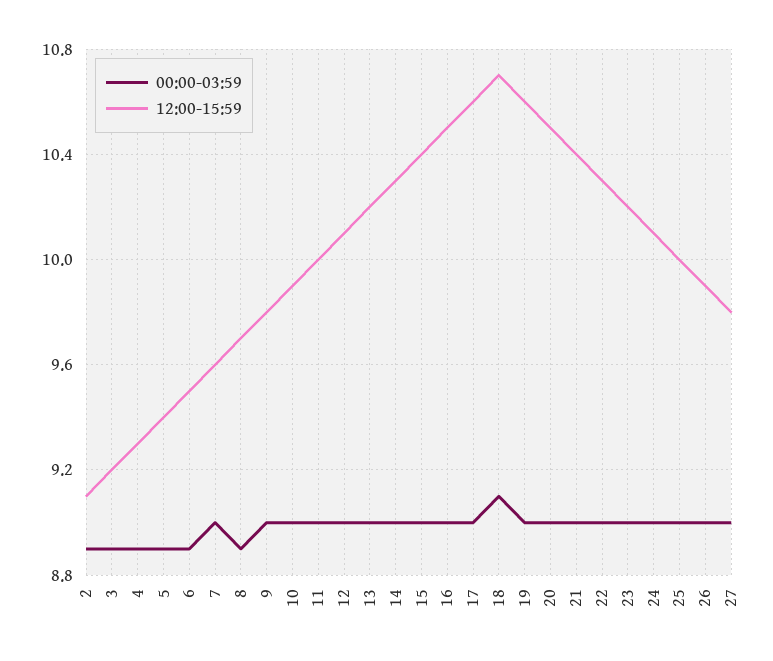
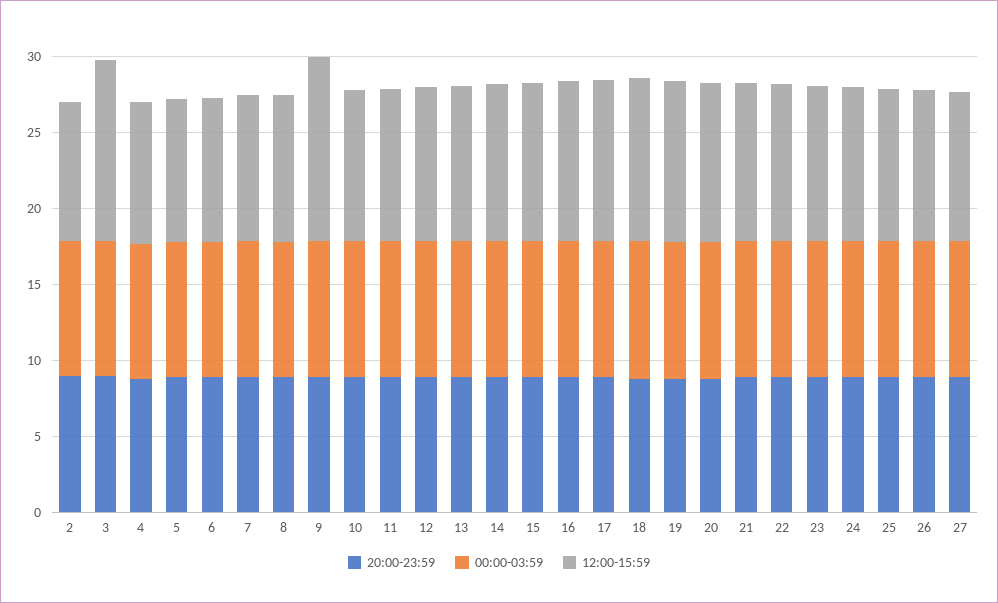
12:00-15:59, 3: 9.2 -> 12
12:00-15:59, 9: 9.8 -> 12
20:00-23:59, 2: none -> 9
20:00-23:59, 3: none -> 9
20:00-23:59, 4: none -> 9
20:00-23:59, 5: none -> 9
20:00-23:59, 6: none -> 9
20:00-23:59, 7: none -> 9
20:00-23:59, 8: none -> 9
20:00-23:59, 9: none -> 9
20:00-23:59, 10: none -> 9
20:00-23:59, 11: none -> 9
20:00-23:59, 12: none -> 9
20:00-23:59, 13: none -> 9
20:00-23:59, 14: none -> 9
20:00-23:59, 15: none -> 9
20:00-23:59, 16: none -> 9
20:00-23:59, 17: none -> 9
20:00-23:59, 18: none -> 9
20:00-23:59, 19: none -> 9
20:00-23:59, 20: none -> 9
20:00-23:59, 21: none -> 9
20:00-23:59, 22: none -> 9
20:00-23:59, 23: none -> 9
20:00-23:59, 24: none -> 9
20:00-23:59, 25: none -> 9
20:00-23:59, 26: none -> 9
20:00-23:59, 27: none -> 9

